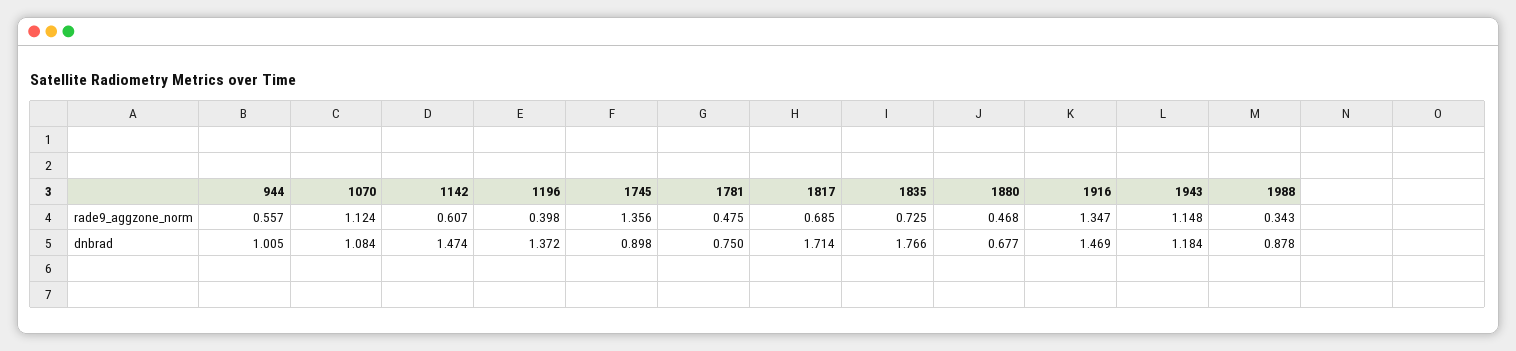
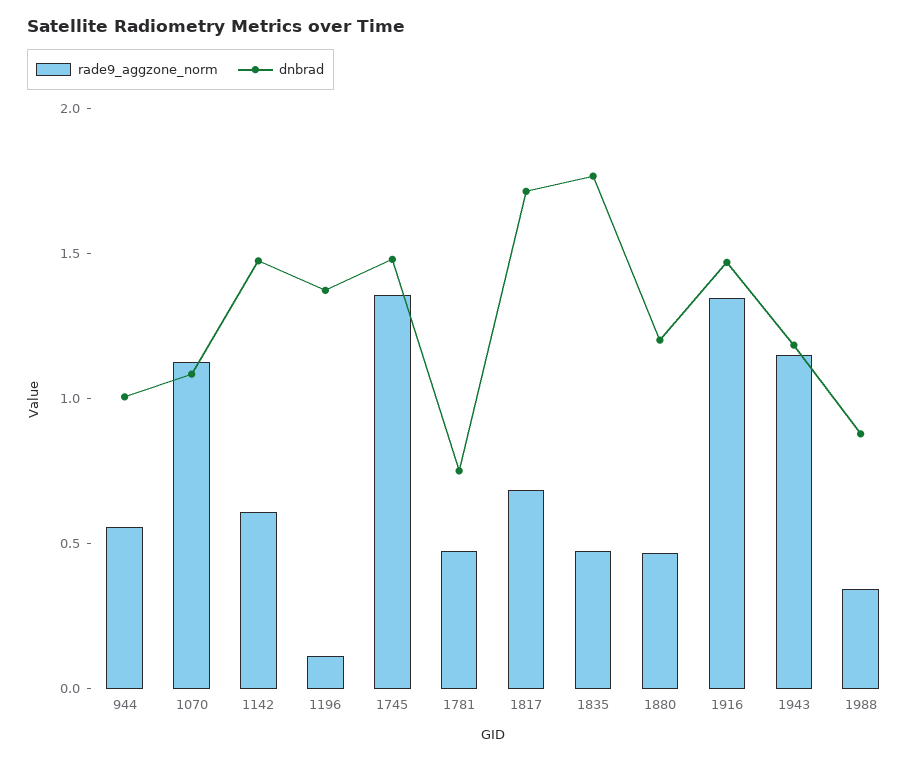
rade9_aggzone_norm, 1196: 0.398 -> 0.1
rade9_aggzone_norm, 1835: 0.725 -> 0.5
dnbrad, 1745: 0.898 -> 1.5
dnbrad, 1880: 0.677 -> 1.2

